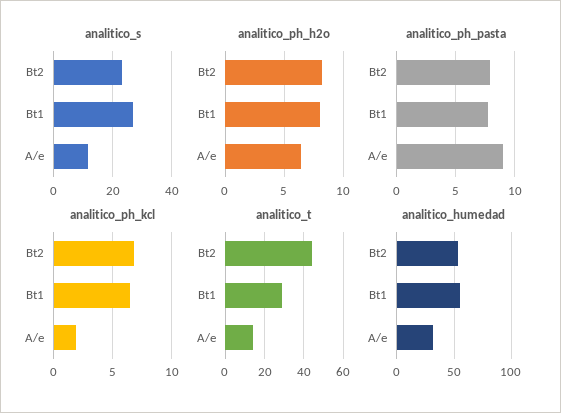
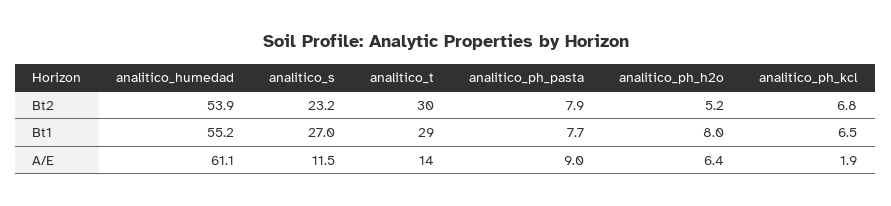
analitico_ph_h2o, Bt2: 8 -> 5.2
analitico_t, Bt2: 45 -> 30
analitico_humedad, A/e: 30 -> 61.1

